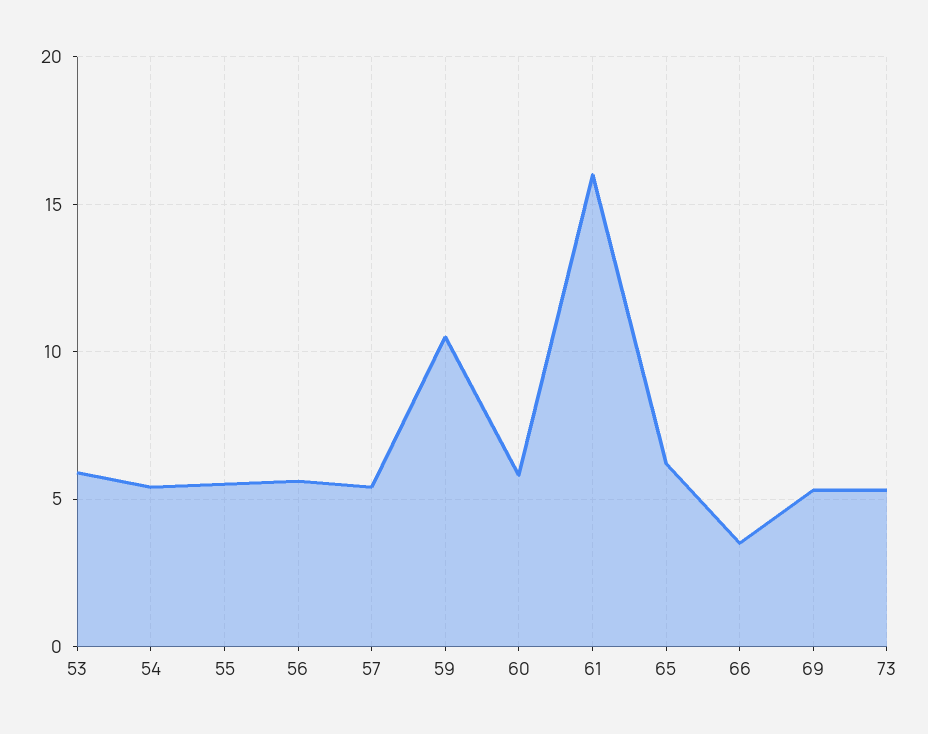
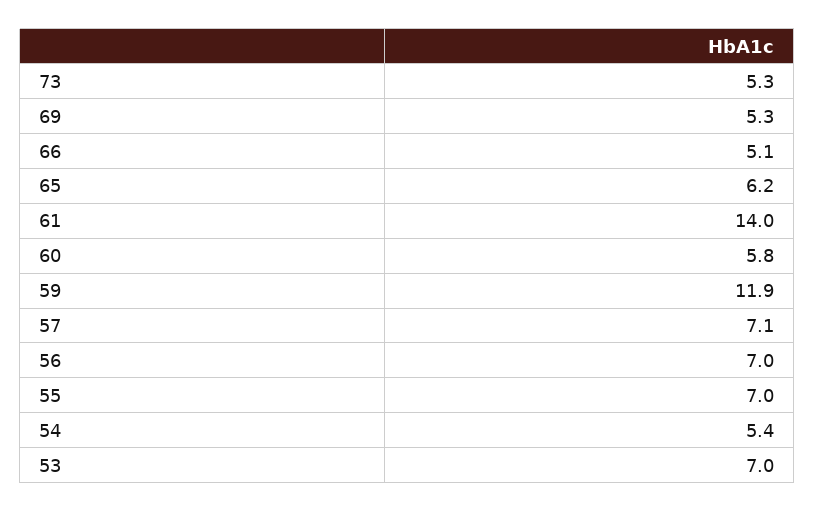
53: 6 -> 7
55: 5.5 -> 7
56: 5.5 -> 7
57: 5.5 -> 7.1
59: 10.5 -> 11.9
61: 16 -> 14
66: 3.5 -> 5.1

